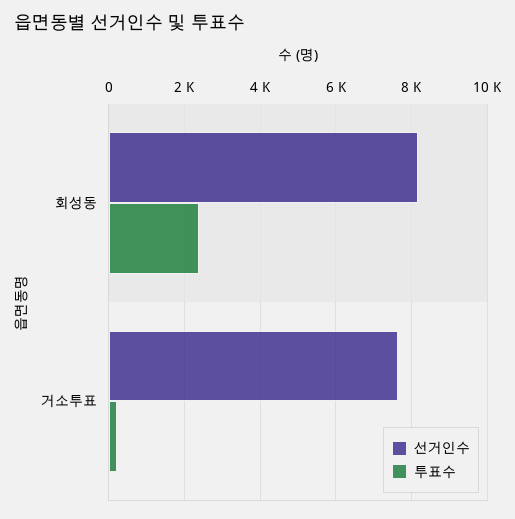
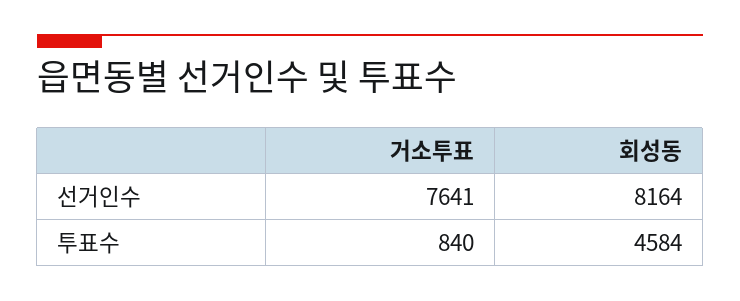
투표수, 회성동: 2400 -> 4584
투표수, 거소투표: 200 -> 840

